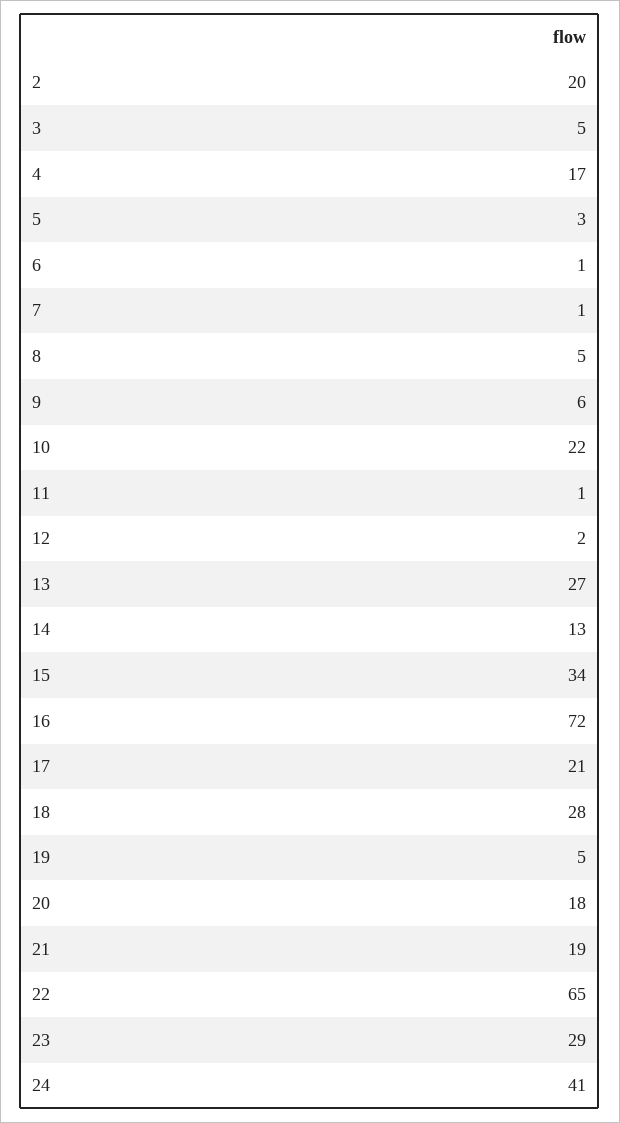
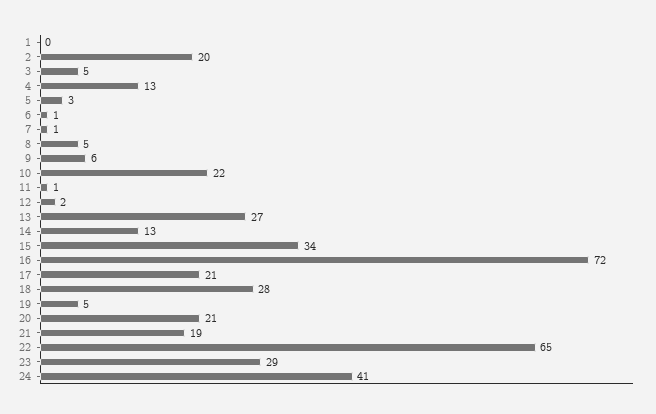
4: 17 -> 13
20: 18 -> 21
1: none -> 0

